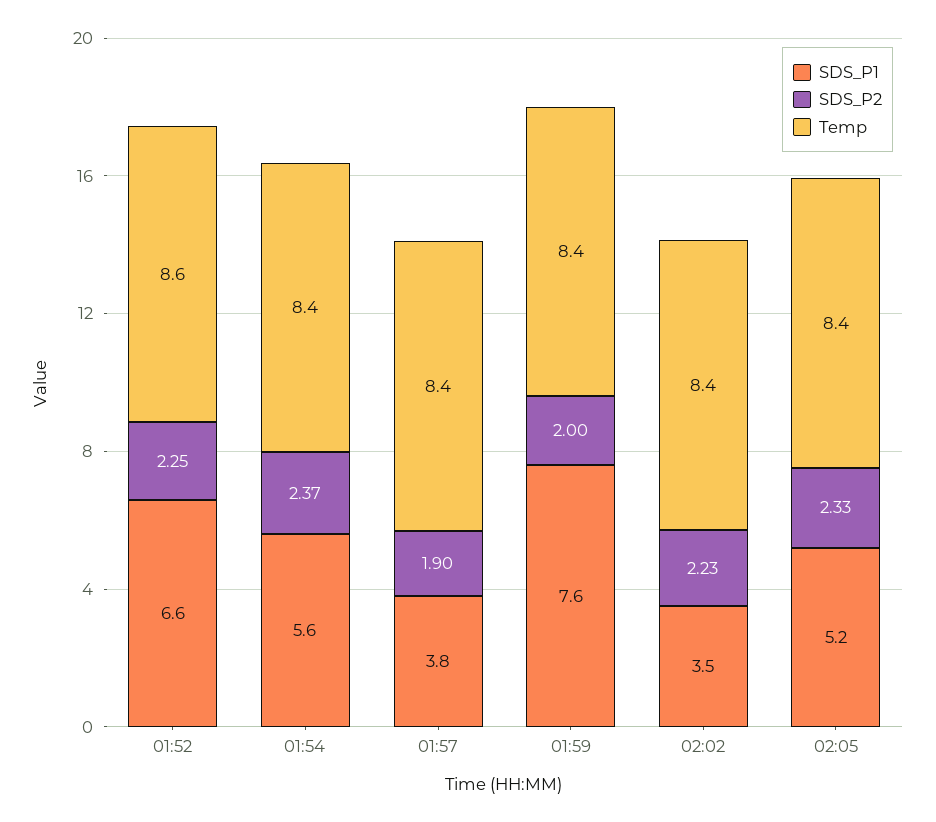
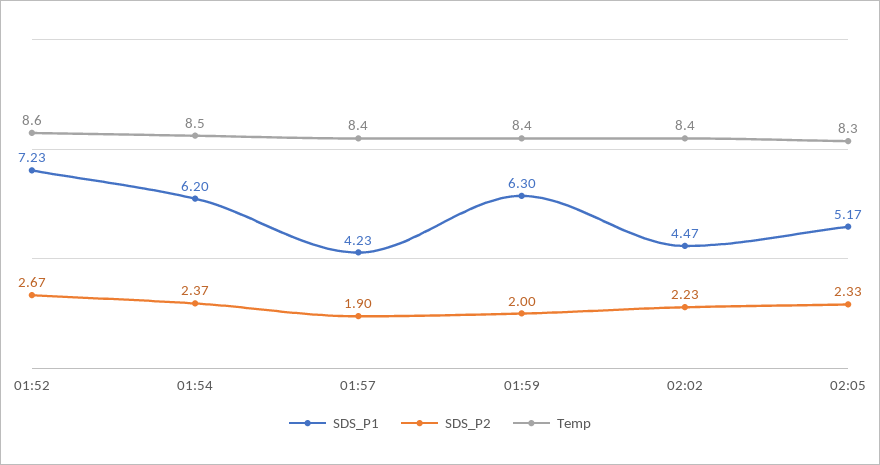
SDS_P1, 01:52: 6.6 -> 7.23
SDS_P2, 01:52: 2.25 -> 2.67
SDS_P1, 01:54: 5.6 -> 6.2
Temp, 01:54: 8.4 -> 8.5
SDS_P1, 01:57: 3.8 -> 4.23
SDS_P1, 01:59: 7.6 -> 6.3
SDS_P1, 02:02: 3.5 -> 4.47
Temp, 02:05: 8.4 -> 8.3

